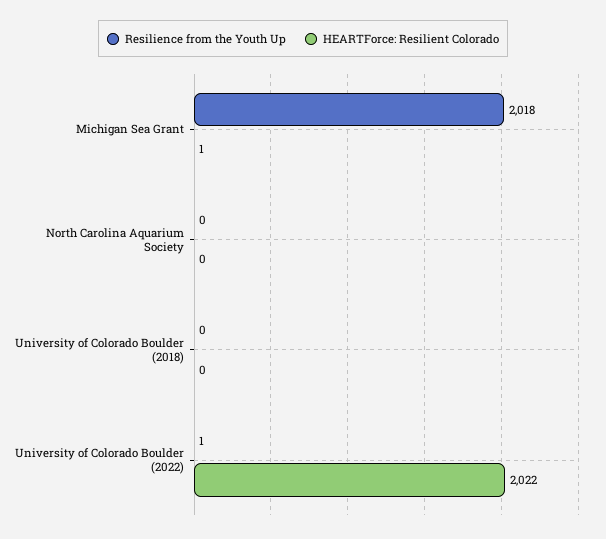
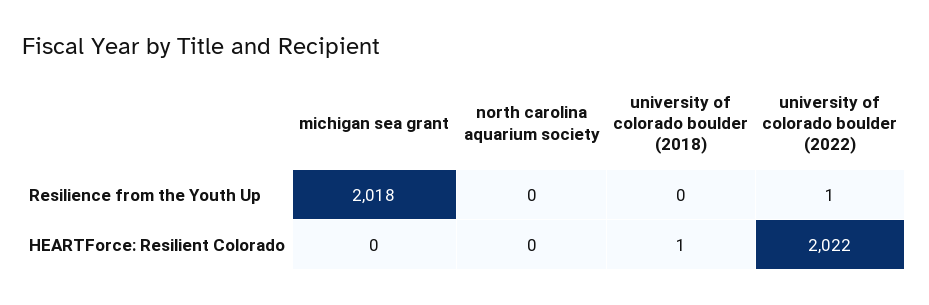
HEARTForce: Resilient Colorado, Michigan Sea Grant: 1 -> 0
HEARTForce: Resilient Colorado, University of Colorado Boulder (2018): 0 -> 1

